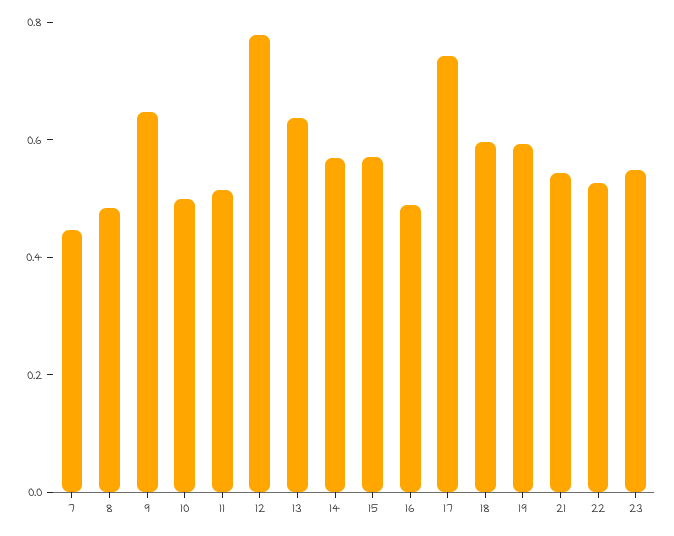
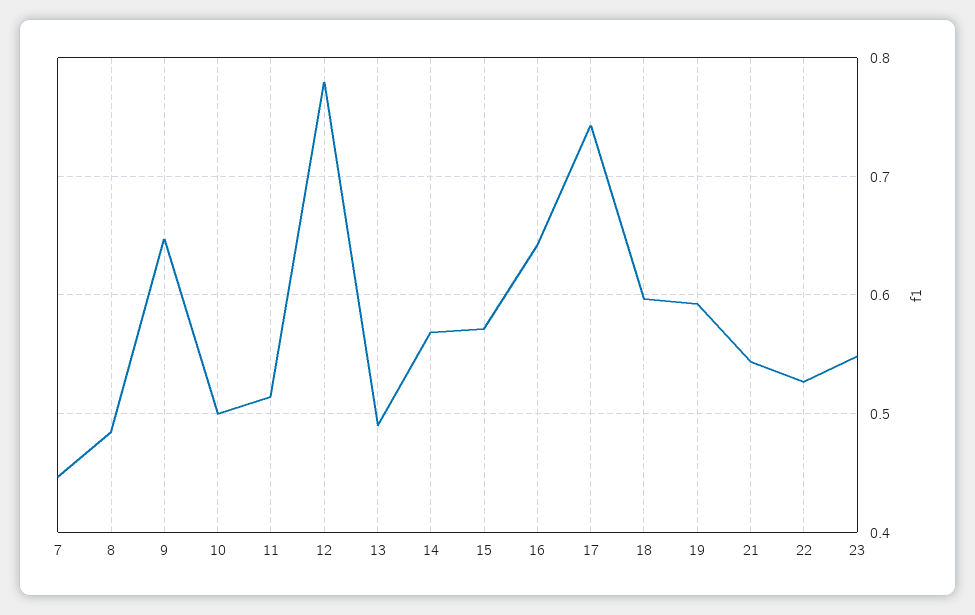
13: 0.65 -> 0.49
16: 0.5 -> 0.64

